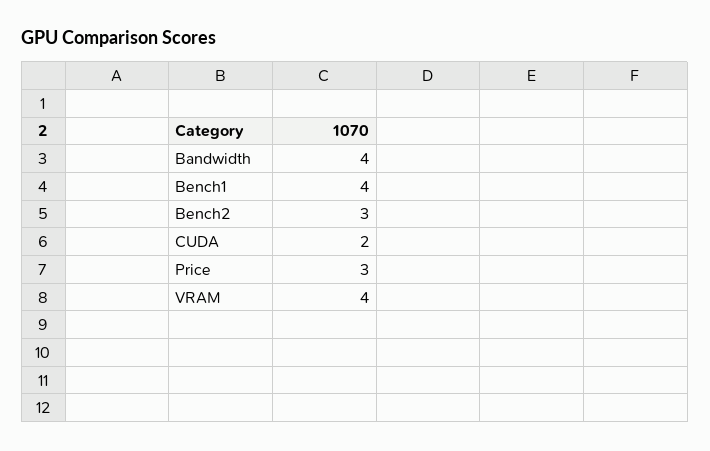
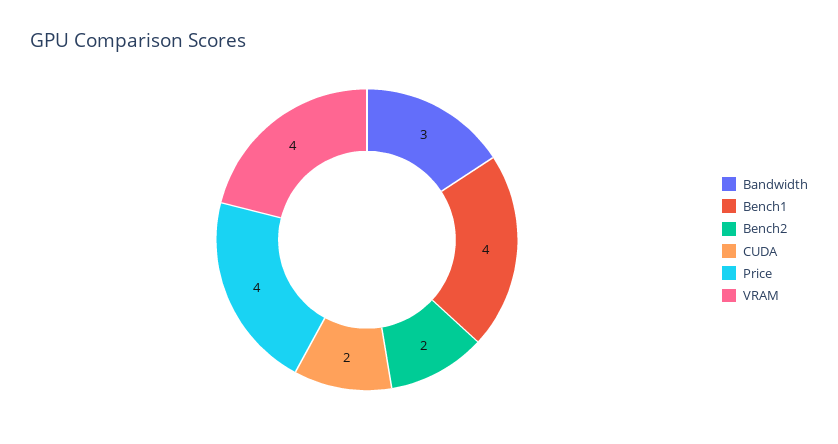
Bandwidth: 4 -> 3
Bench2: 3 -> 2
Price: 3 -> 4

